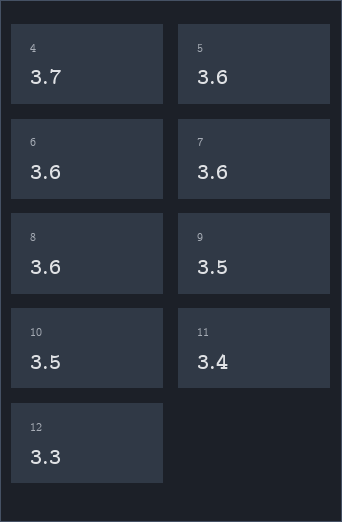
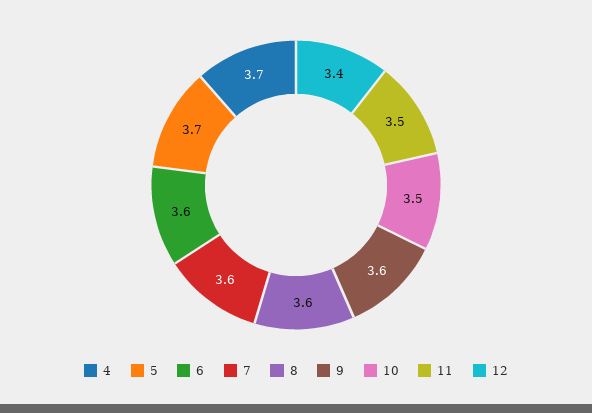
5: 3.6 -> 3.7
9: 3.5 -> 3.6
11: 3.4 -> 3.5
12: 3.3 -> 3.4

